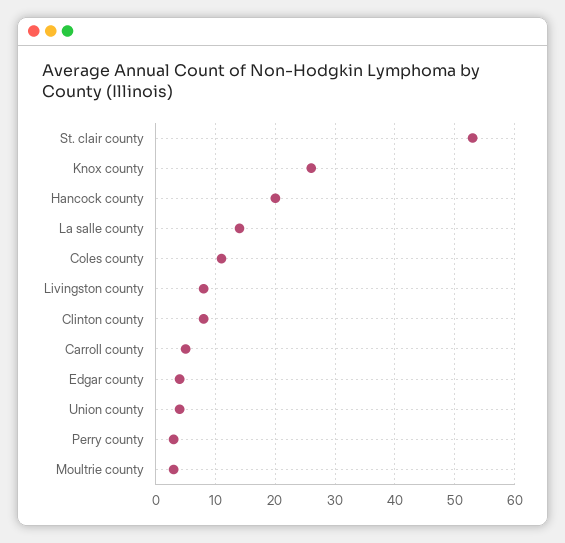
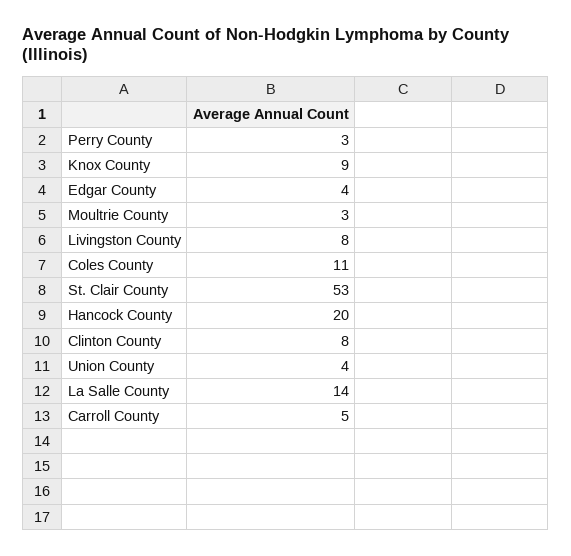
Knox county: 25 -> 9

